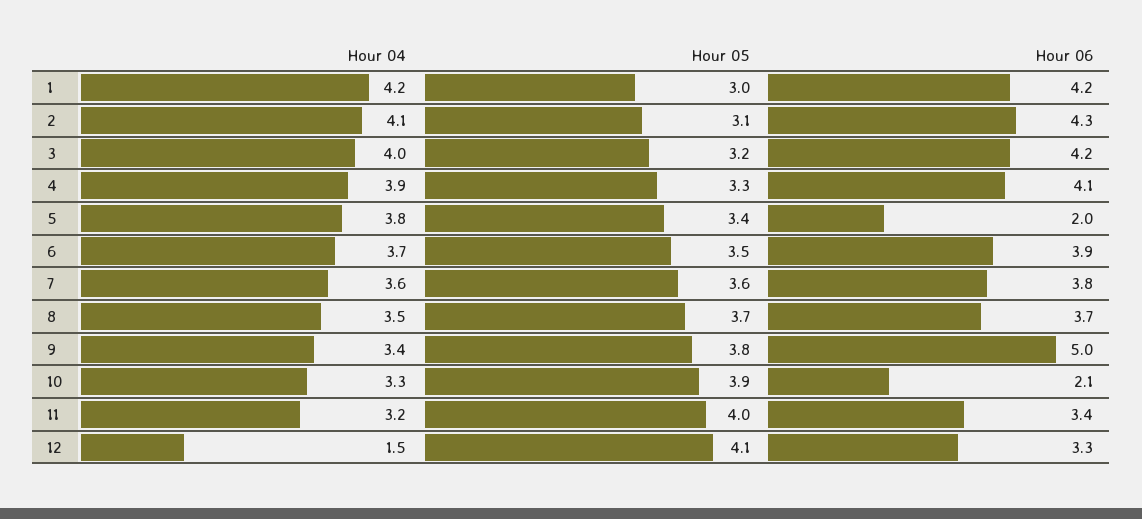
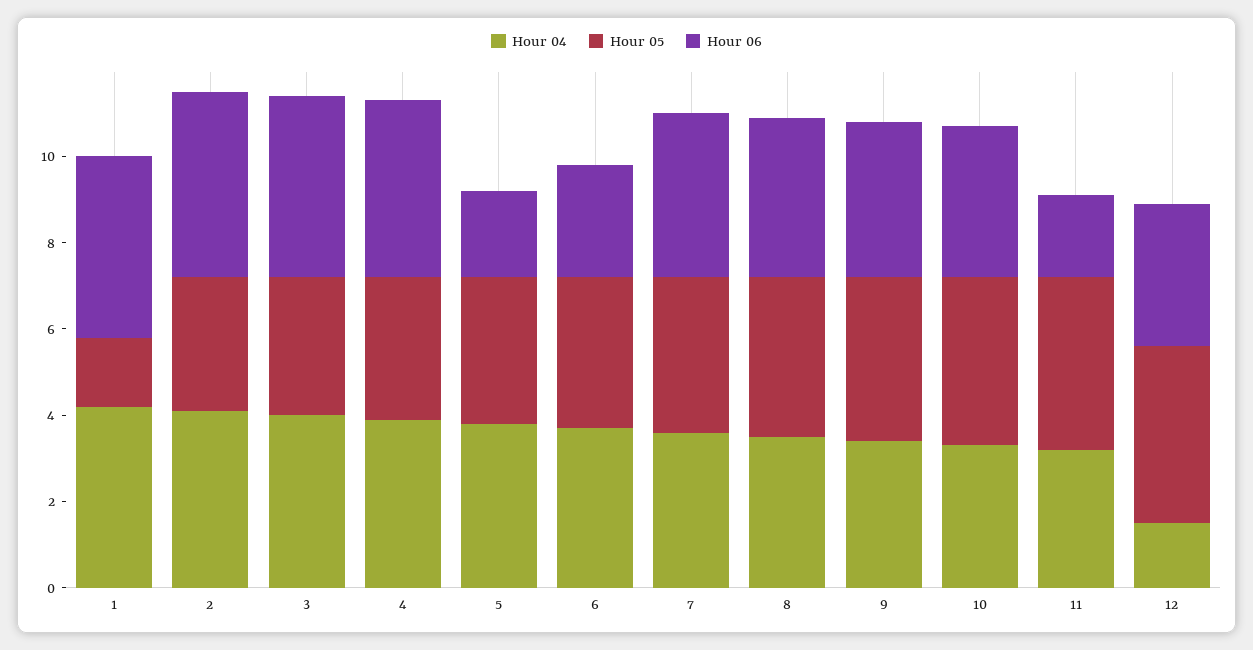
Hour 05, 1: 3 -> 1.5
Hour 06, 6: 3.9 -> 2.5
Hour 06, 9: 5 -> 3.5
Hour 06, 10: 2.1 -> 3.5
Hour 06, 11: 3.4 -> 2

